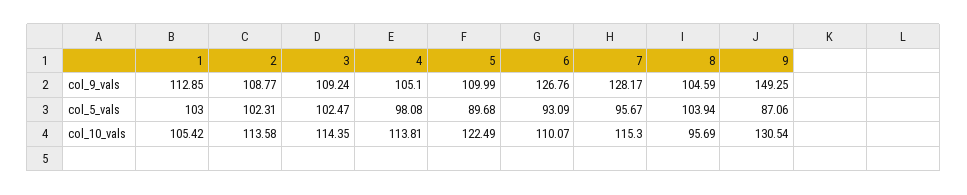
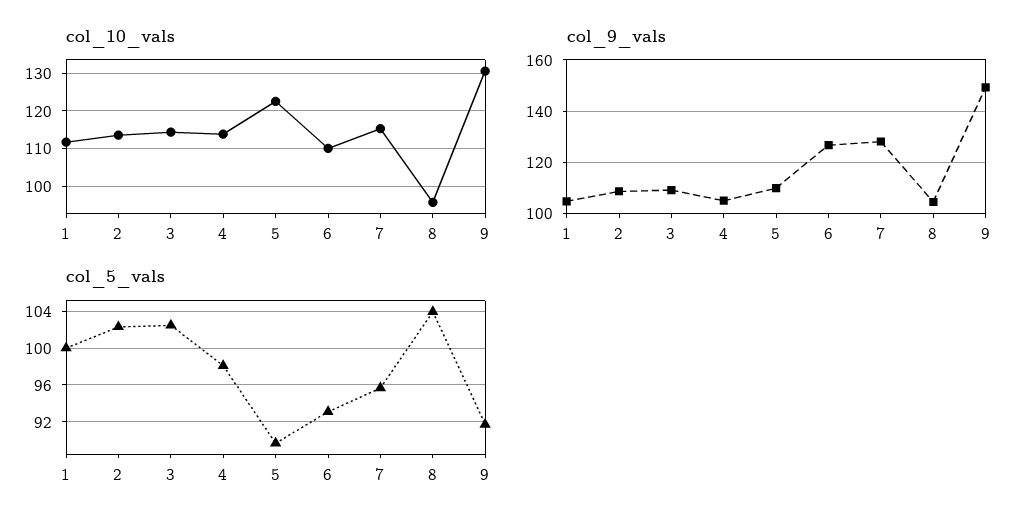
col_9_vals, 1: 112.85 -> 105
col_5_vals, 1: 103 -> 100
col_5_vals, 9: 87.06 -> 92
col_10_vals, 1: 105.42 -> 112

